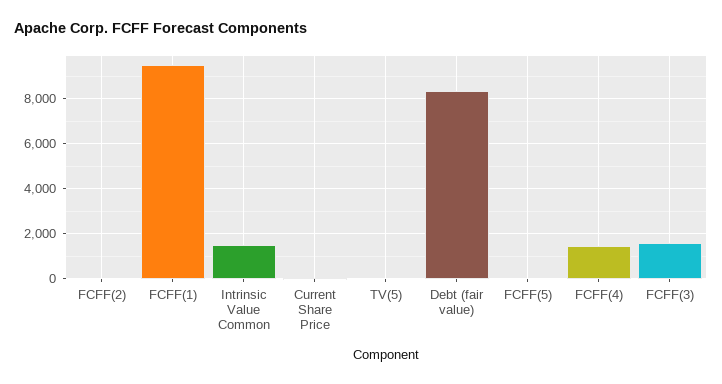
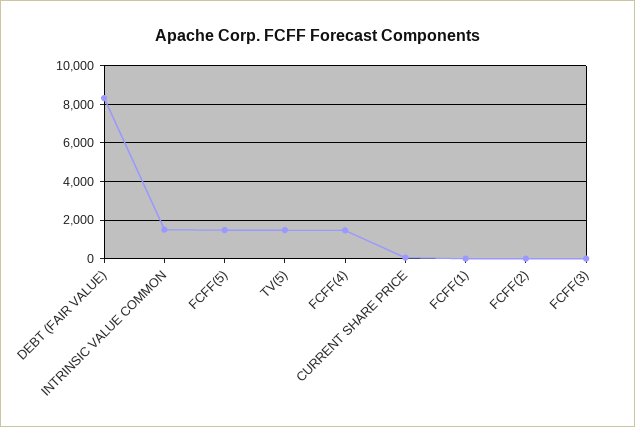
FCFF(1): 9500 -> 0
TV(5): 0 -> 1500
FCFF(5): 0 -> 1500
FCFF(3): 1500 -> 0

